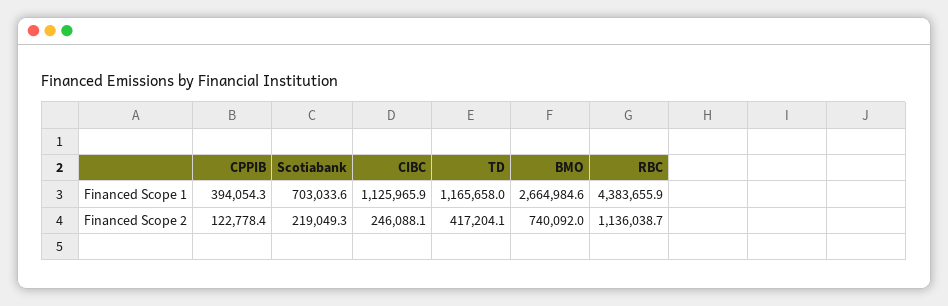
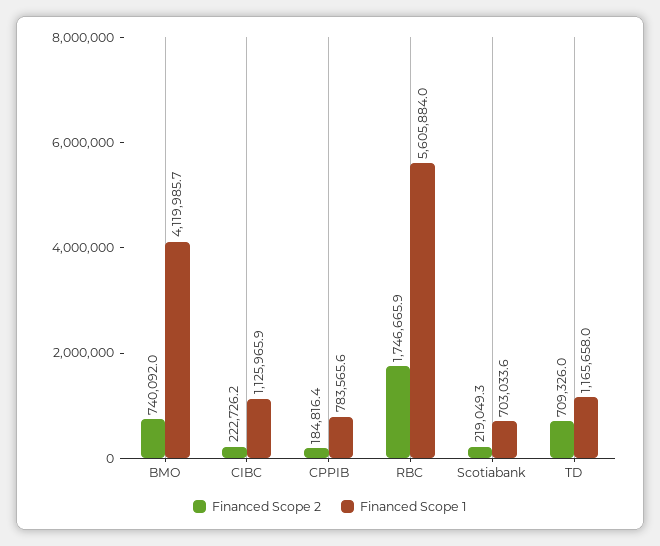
Financed Scope 1, CPPIB: 394054.3 -> 783565.6
Financed Scope 1, BMO: 2664984.6 -> 4119985.7
Financed Scope 1, RBC: 4383655.9 -> 5605884
Financed Scope 2, CPPIB: 122778.4 -> 184816.4
Financed Scope 2, CIBC: 246088.1 -> 222726.2
Financed Scope 2, TD: 417204.1 -> 709326
Financed Scope 2, RBC: 1136038.7 -> 1746665.9

